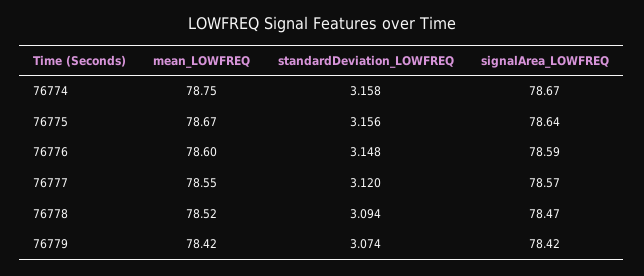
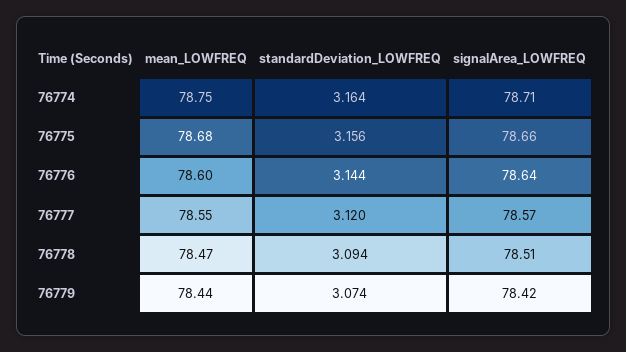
standardDeviation_LOWFREQ, 76774: 3.158 -> 3.164
signalArea_LOWFREQ, 76774: 78.67 -> 78.71
mean_LOWFREQ, 76775: 78.67 -> 78.68
signalArea_LOWFREQ, 76775: 78.64 -> 78.66
standardDeviation_LOWFREQ, 76776: 3.148 -> 3.144
signalArea_LOWFREQ, 76776: 78.59 -> 78.64
mean_LOWFREQ, 76778: 78.52 -> 78.47
signalArea_LOWFREQ, 76778: 78.47 -> 78.51
mean_LOWFREQ, 76779: 78.42 -> 78.44

